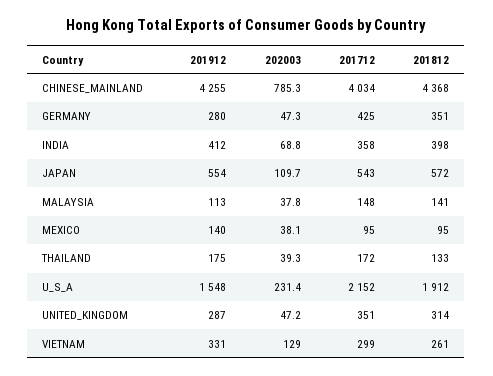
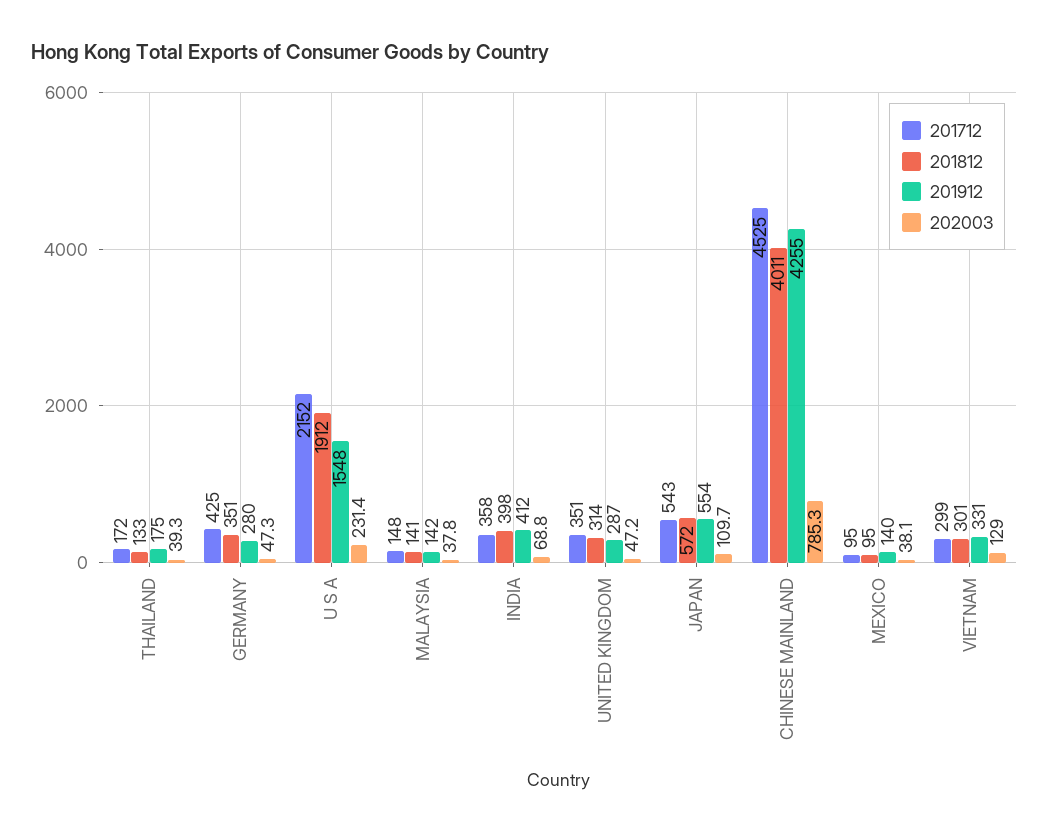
201712, CHINESE_MAINLAND: 4034 -> 4525
201812, CHINESE_MAINLAND: 4368 -> 4011
201912, MALAYSIA: 113 -> 142
201812, VIETNAM: 261 -> 301

